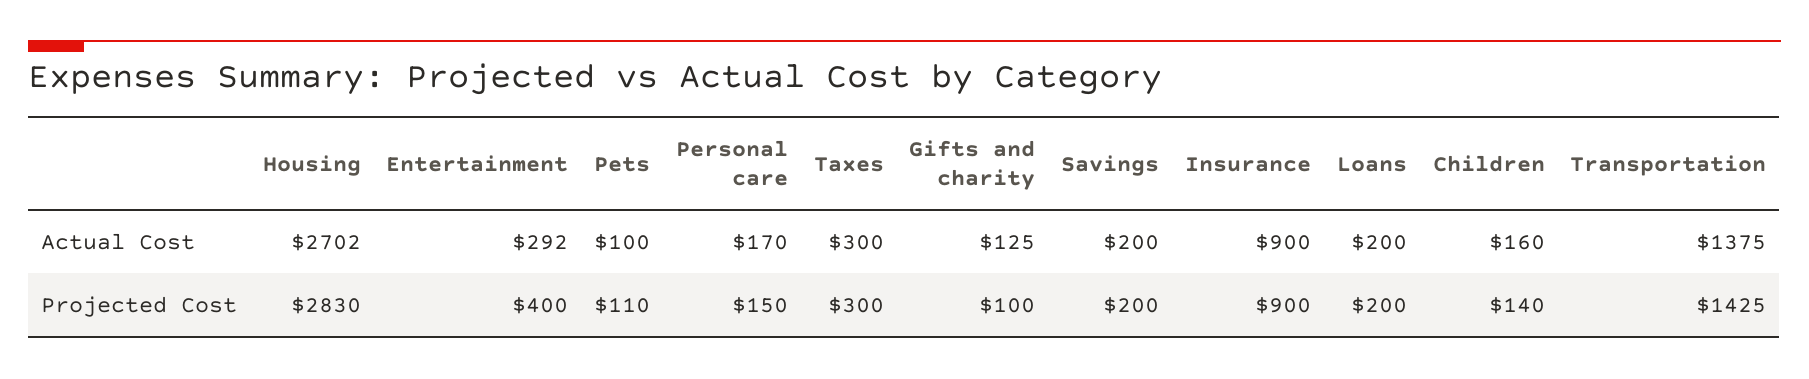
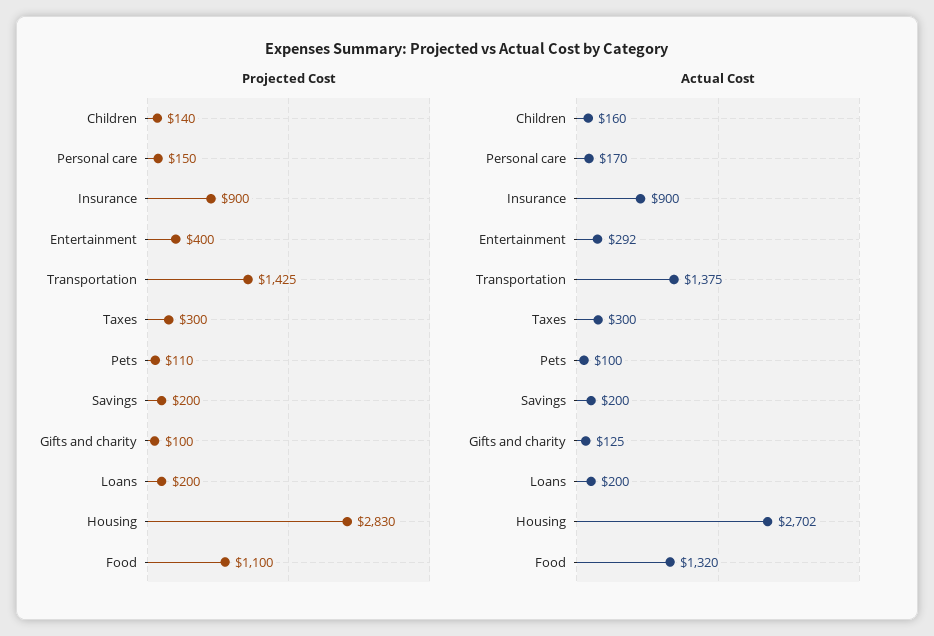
Projected Cost, Food: none -> 1100
Actual Cost, Food: none -> 1320

